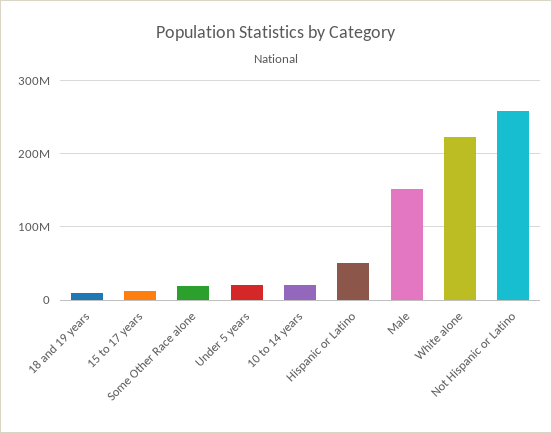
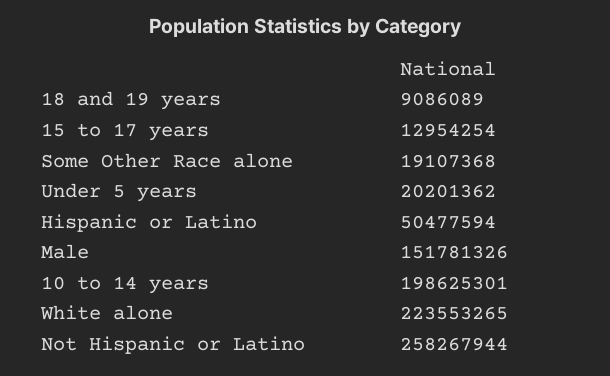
10 to 14 years: 20000000 -> 198625301

